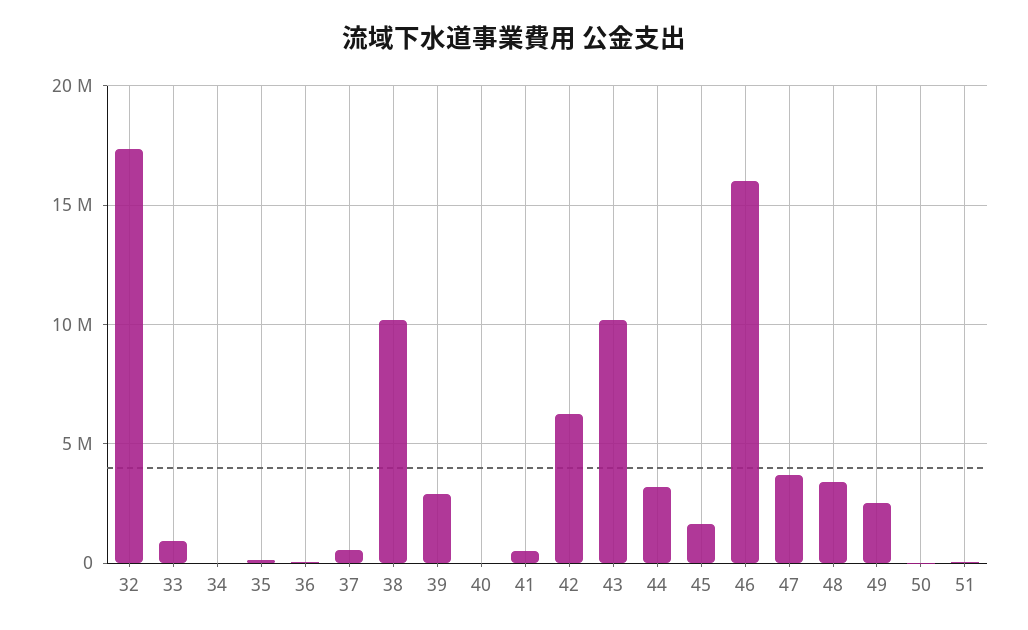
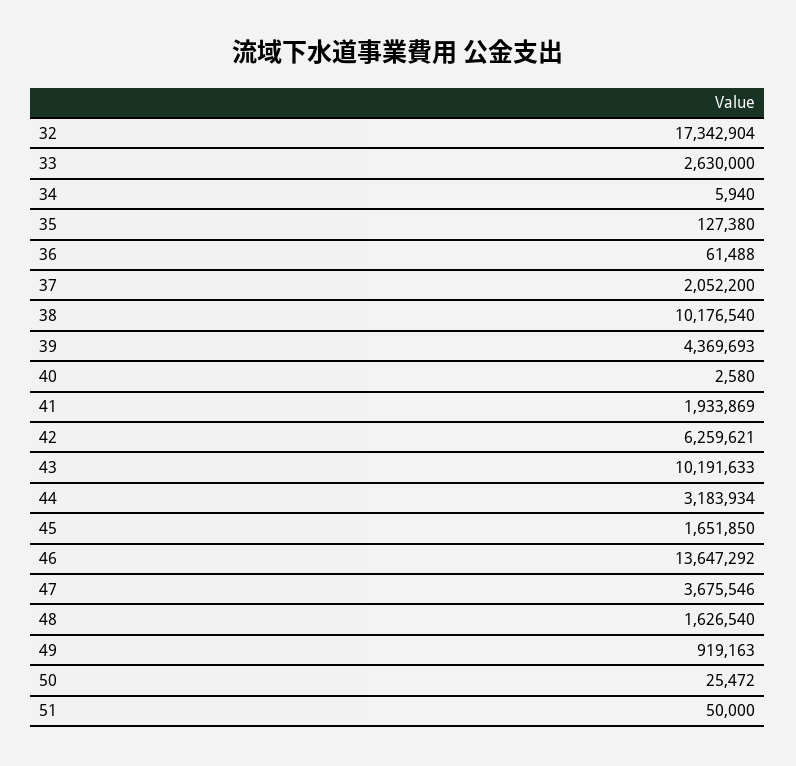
33: 1000000 -> 2630000
37: 500000 -> 2052200
39: 3000000 -> 4369693
41: 500000 -> 1933869
46: 16000000 -> 13647292
48: 3500000 -> 1626540
49: 2500000 -> 919163

